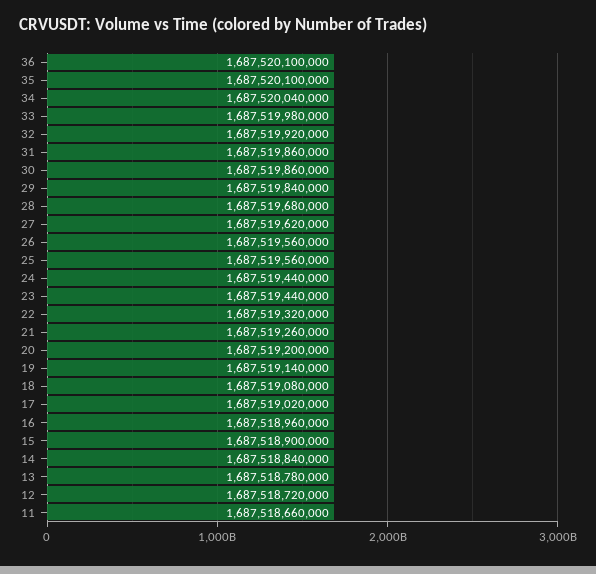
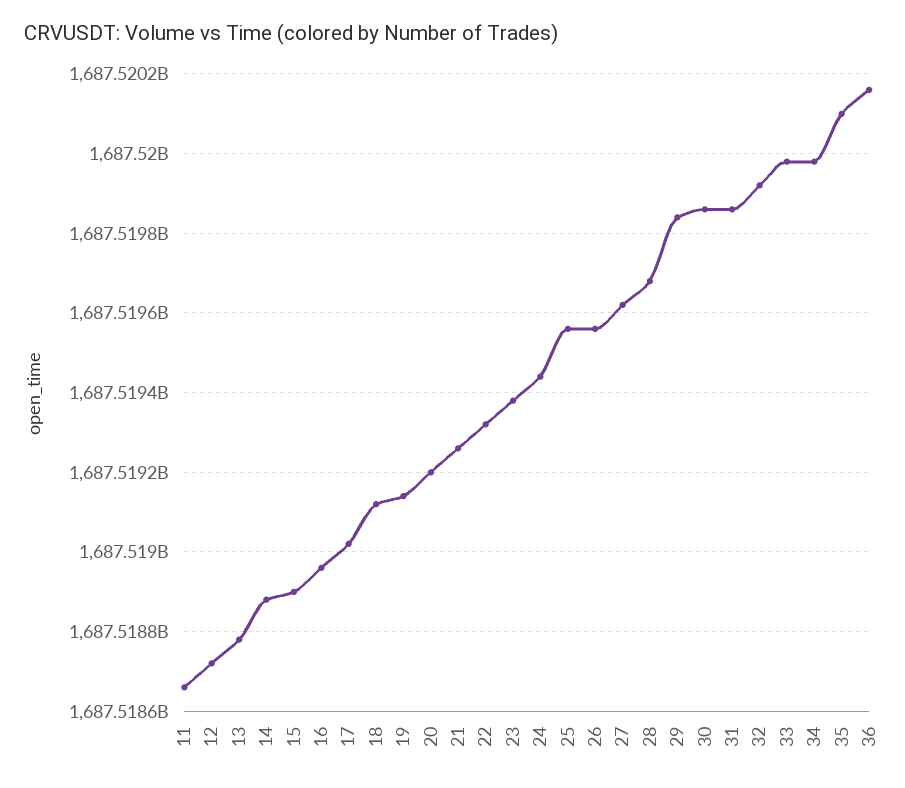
36: 1687520100000 -> 1687520160000
34: 1687520040000 -> 1687519980000
23: 1687519440000 -> 1687519380000
18: 1687519080000 -> 1687519120000
14: 1687518840000 -> 1687518880000

